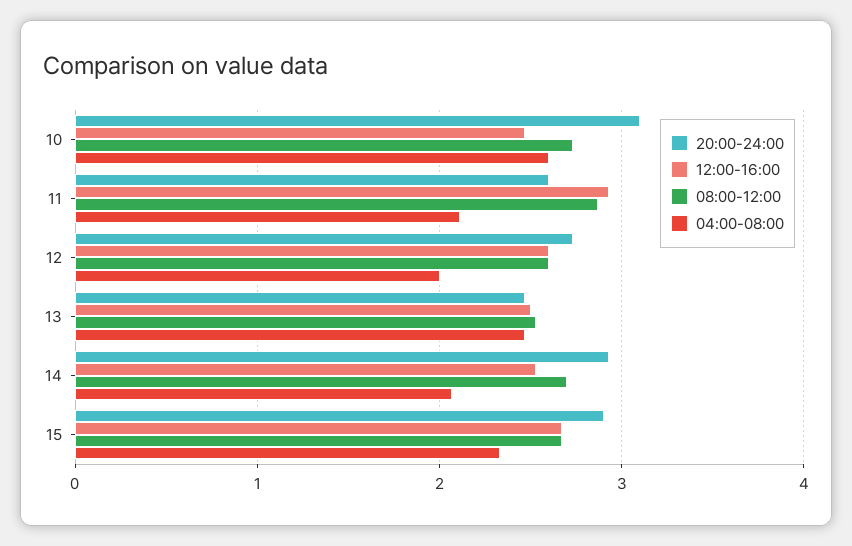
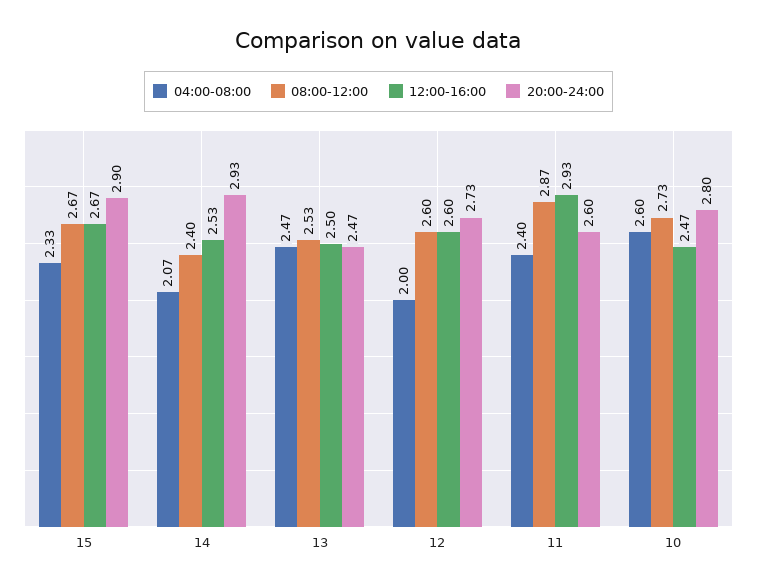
20:00-24:00, 10: 3.1 -> 2.8
04:00-08:00, 11: 2.1 -> 2.4
08:00-12:00, 14: 2.7 -> 2.4

